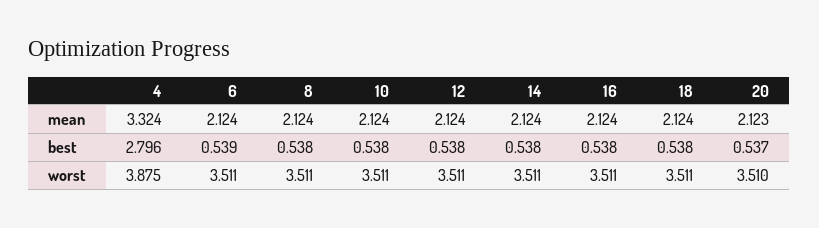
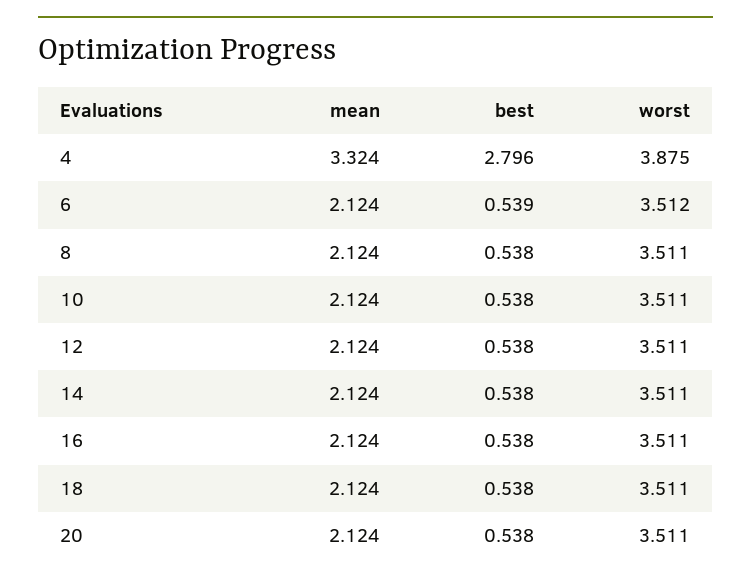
20, mean: 2.123 -> 2.124
20, best: 0.537 -> 0.538
6, worst: 3.511 -> 3.512
20, worst: 3.51 -> 3.511

